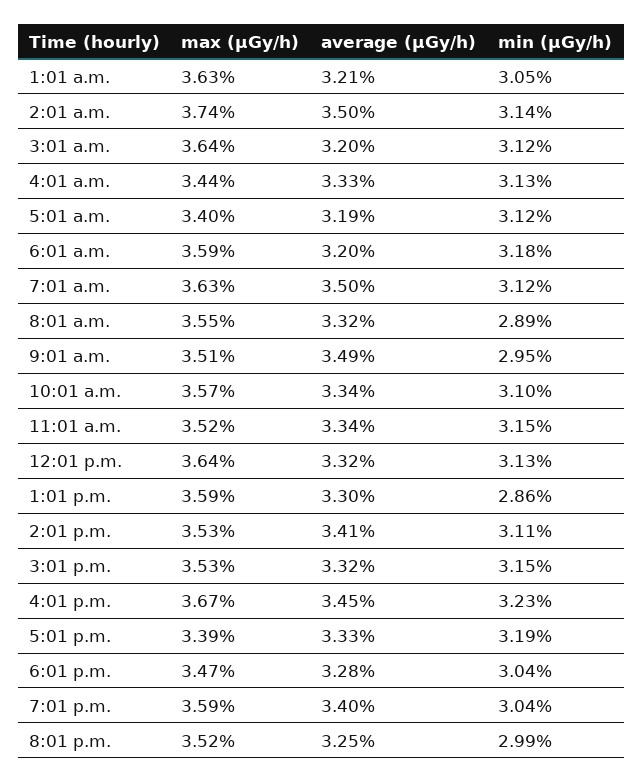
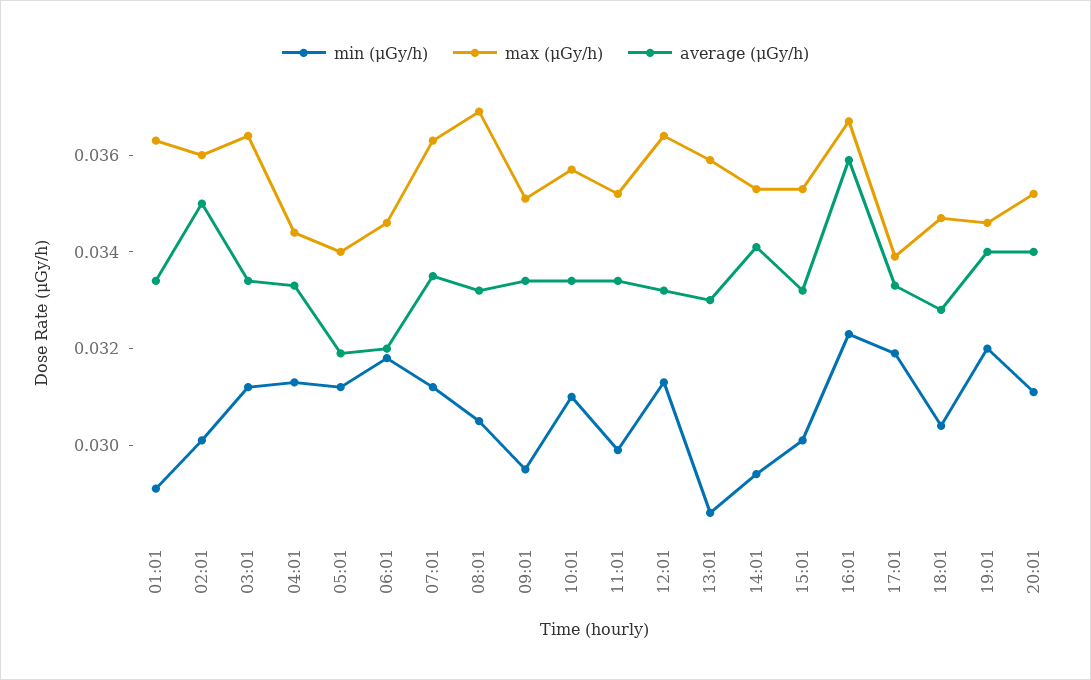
average (μGy/h), 1:01 a.m.: 0.0321 -> 0.0335
min (μGy/h), 1:01 a.m.: 0.0305 -> 0.029
max (μGy/h), 2:01 a.m.: 0.0374 -> 0.036
min (μGy/h), 2:01 a.m.: 0.0314 -> 0.03
average (μGy/h), 3:01 a.m.: 0.032 -> 0.0335
max (μGy/h), 6:01 a.m.: 0.0359 -> 0.0345
average (μGy/h), 7:01 a.m.: 0.035 -> 0.0335
max (μGy/h), 8:01 a.m.: 0.0355 -> 0.037
min (μGy/h), 8:01 a.m.: 0.0289 -> 0.0305
average (μGy/h), 9:01 a.m.: 0.0349 -> 0.0335
min (μGy/h), 11:01 a.m.: 0.0315 -> 0.03
min (μGy/h), 2:01 p.m.: 0.0311 -> 0.0295
min (μGy/h), 3:01 p.m.: 0.0315 -> 0.03
average (μGy/h), 4:01 p.m.: 0.0345 -> 0.036
max (μGy/h), 7:01 p.m.: 0.0359 -> 0.0345
min (μGy/h), 7:01 p.m.: 0.0304 -> 0.032
average (μGy/h), 8:01 p.m.: 0.0325 -> 0.034
min (μGy/h), 8:01 p.m.: 0.0299 -> 0.031

